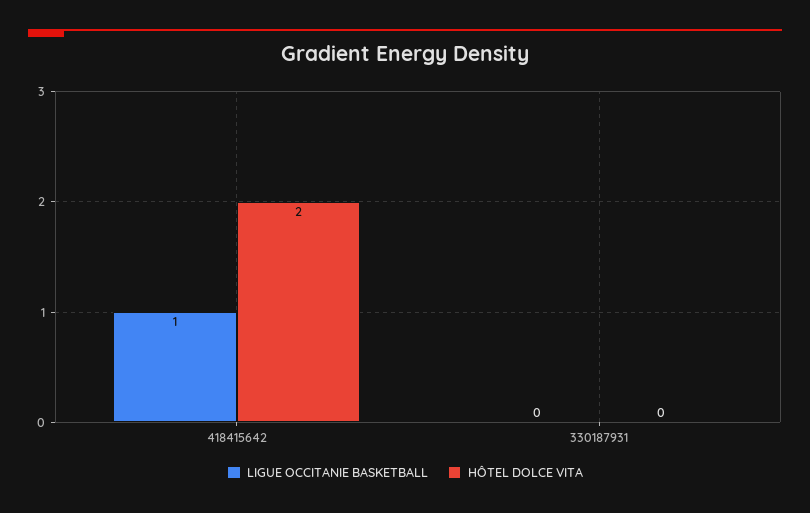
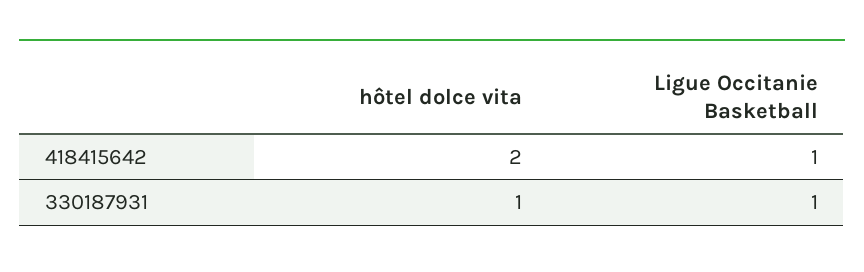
LIGUE OCCITANIE BASKETBALL, 330187931: 0 -> 1
HÔTEL DOLCE VITA, 330187931: 0 -> 1

